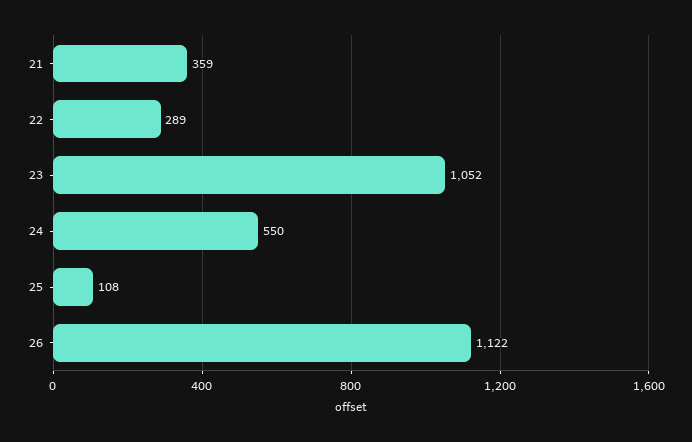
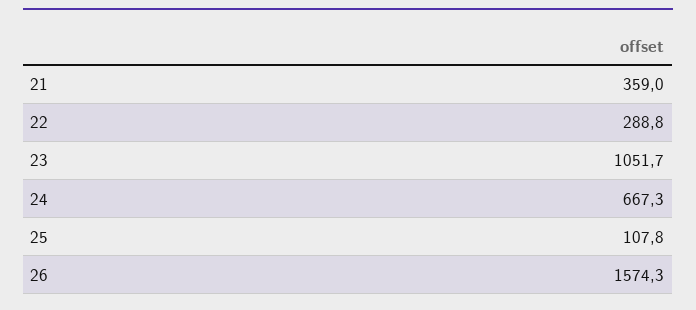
24: 550 -> 667.3
26: 1122 -> 1574.3

